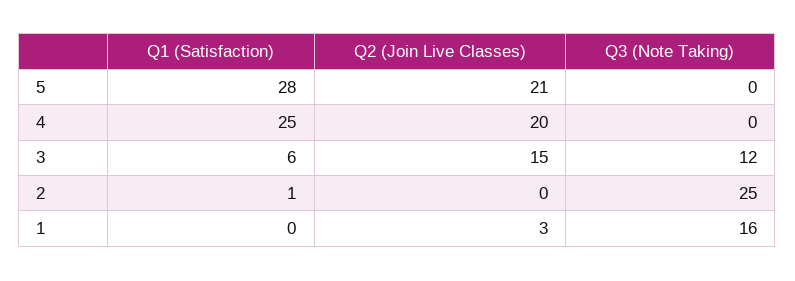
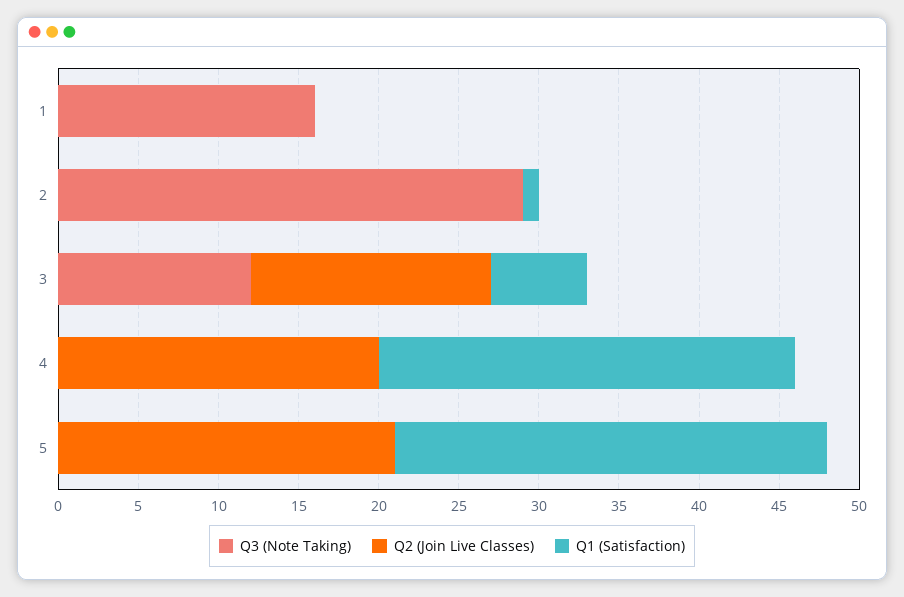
Q1 (Satisfaction), 5: 28 -> 27
Q1 (Satisfaction), 4: 25 -> 26
Q3 (Note Taking), 2: 25 -> 29
Q2 (Join Live Classes), 1: 3 -> 0

